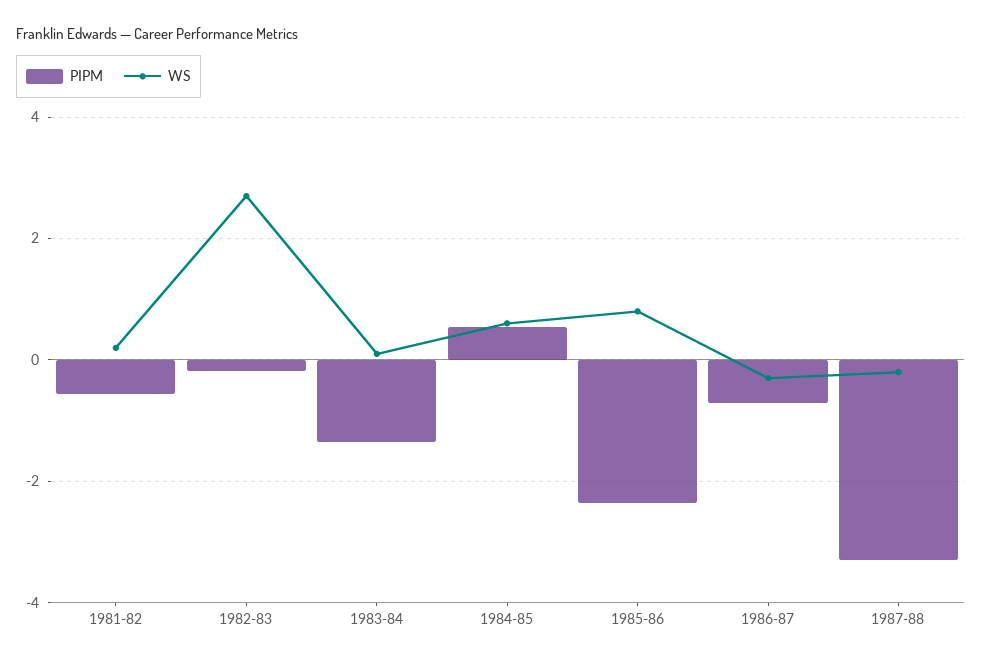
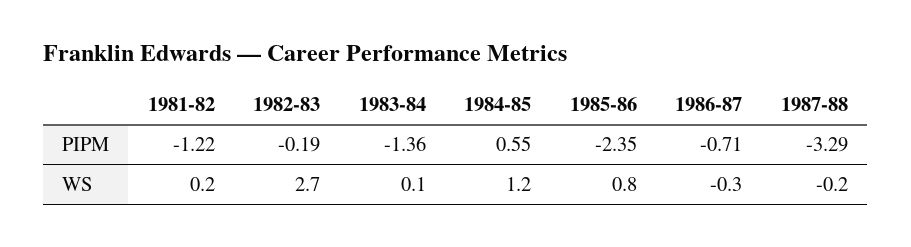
PIPM, 1981-82: -0.6 -> -1.22
WS, 1984-85: 0.6 -> 1.2

